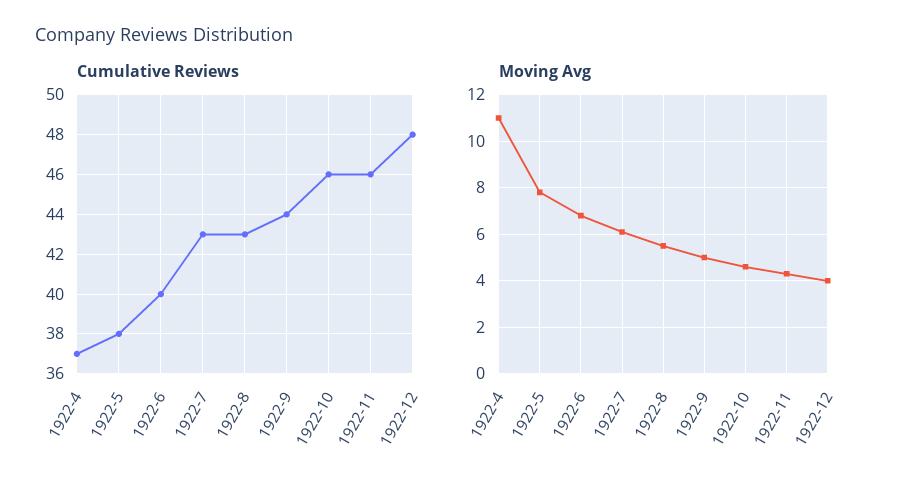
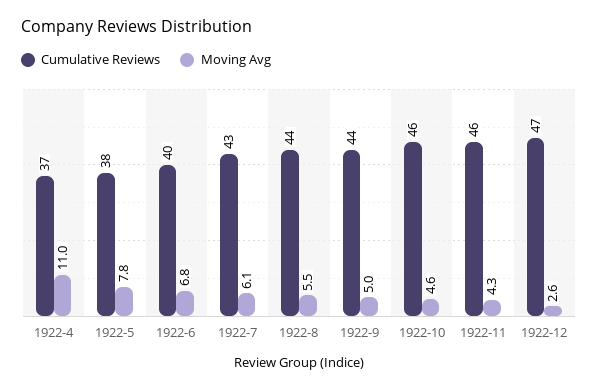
Cumulative Reviews, 1922-8: 43 -> 44
Cumulative Reviews, 1922-12: 48 -> 47
Moving Avg, 1922-12: 4 -> 2.6

